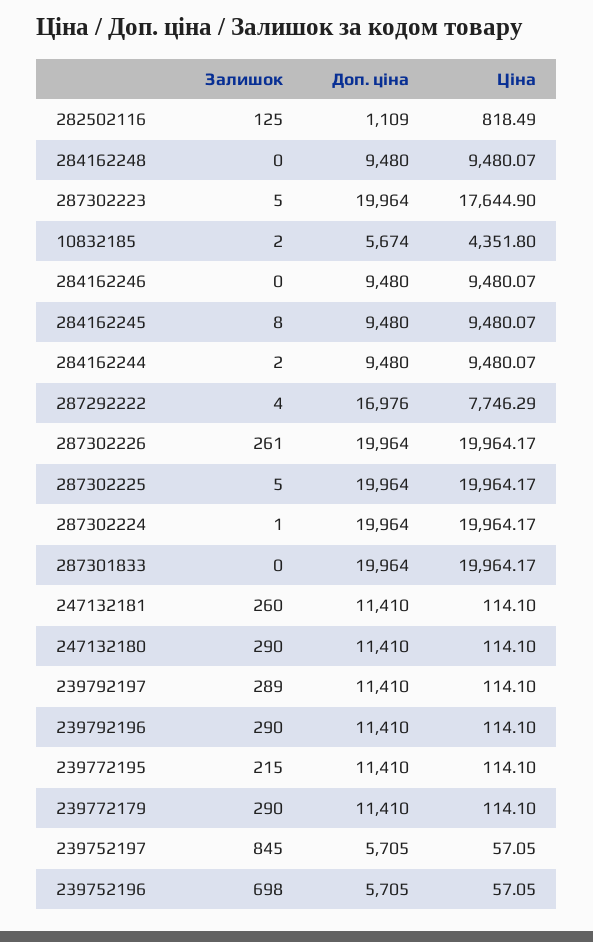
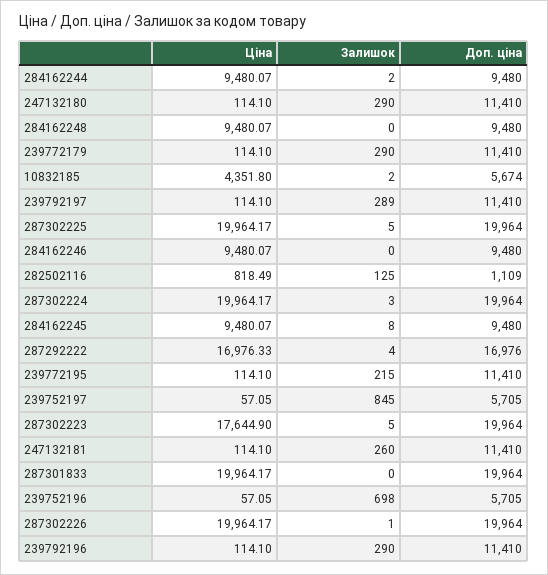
Ціна, 287292222: 7746.29 -> 16976.33
Залишок, 287302226: 261 -> 1
Залишок, 287302224: 1 -> 3

